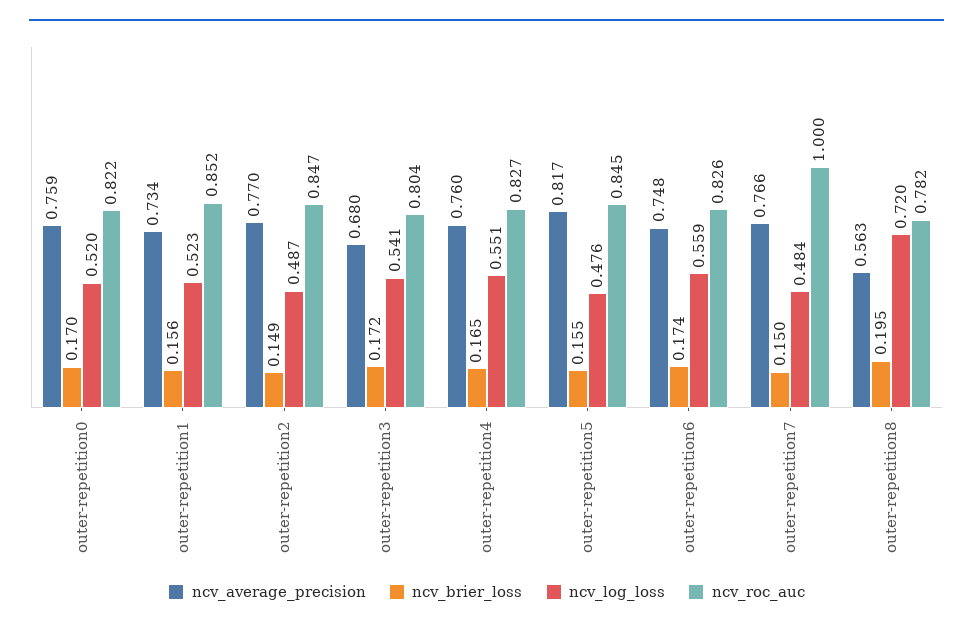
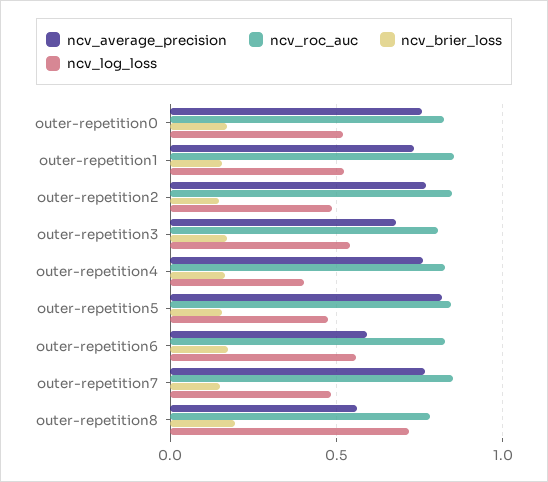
ncv_log_loss, outer-repetition4: 0.551 -> 0.4
ncv_average_precision, outer-repetition6: 0.748 -> 0.6
ncv_roc_auc, outer-repetition7: 1 -> 0.85

